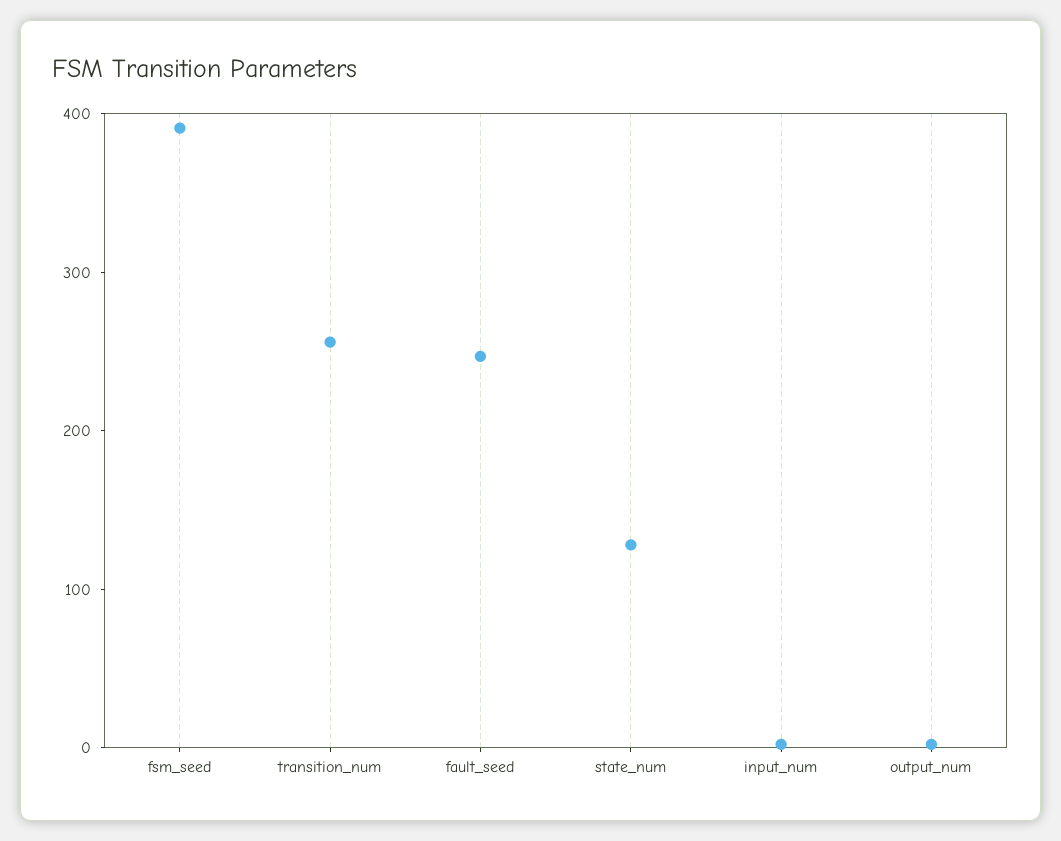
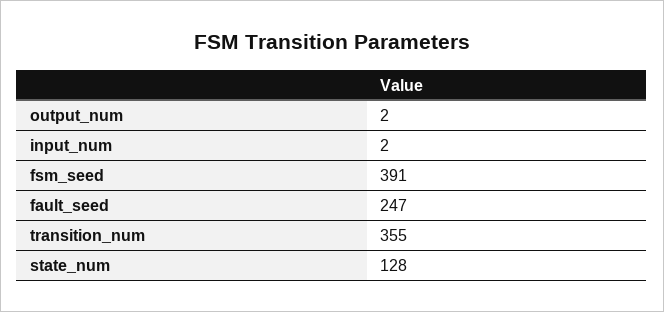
transition_num: 260 -> 355

